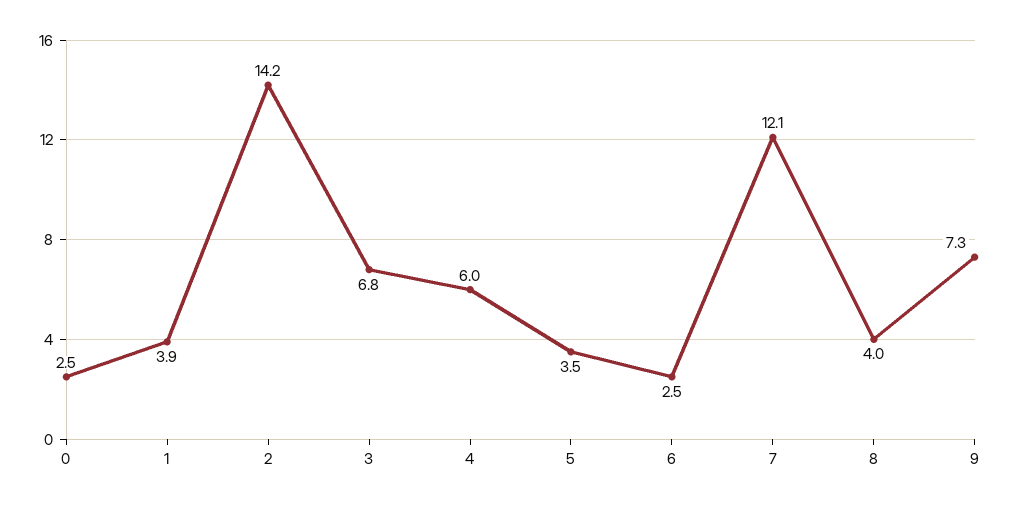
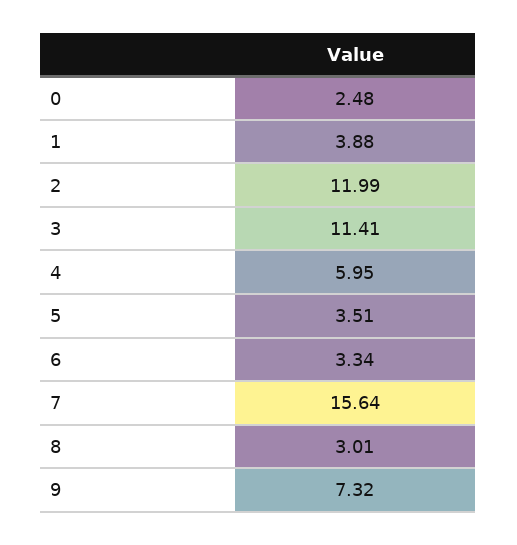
2: 14.2 -> 11.99
3: 6.8 -> 11.41
6: 2.5 -> 3.34
7: 12.1 -> 15.64
8: 4 -> 3.01

